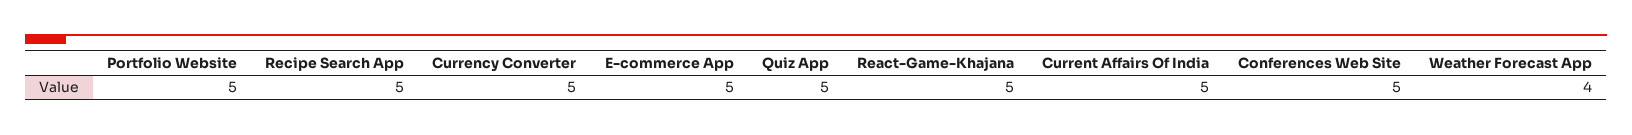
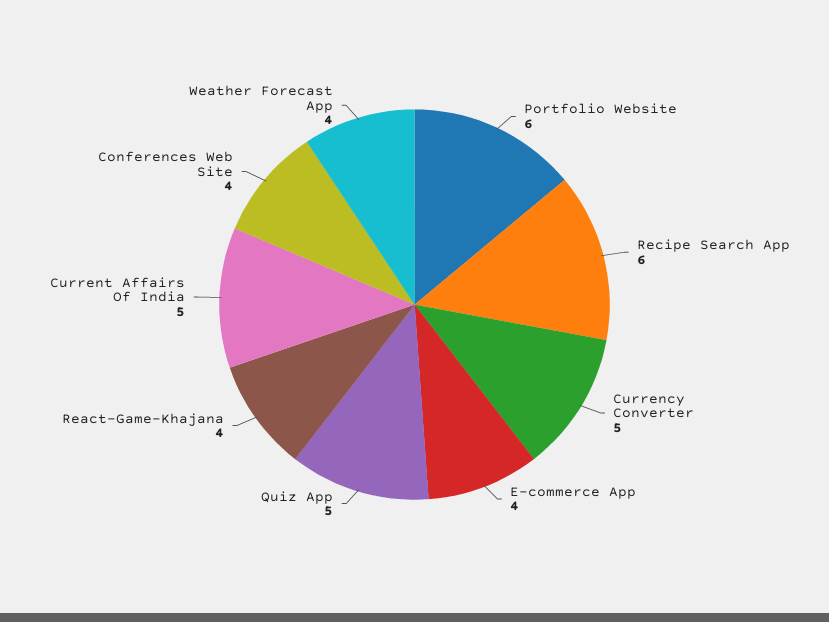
Portfolio Website: 5 -> 6
Recipe Search App: 5 -> 6
E-commerce App: 5 -> 4
React-Game-Khajana: 5 -> 4
Conferences Web Site: 5 -> 4

